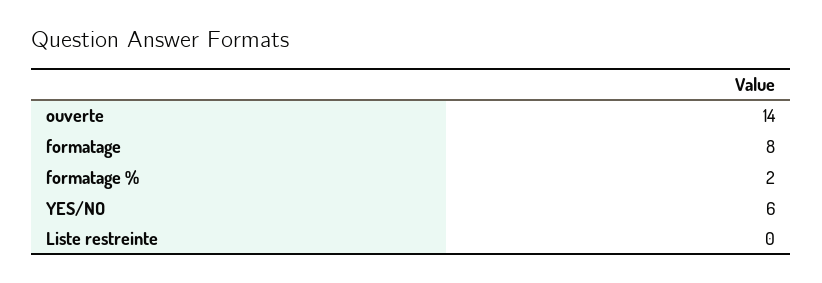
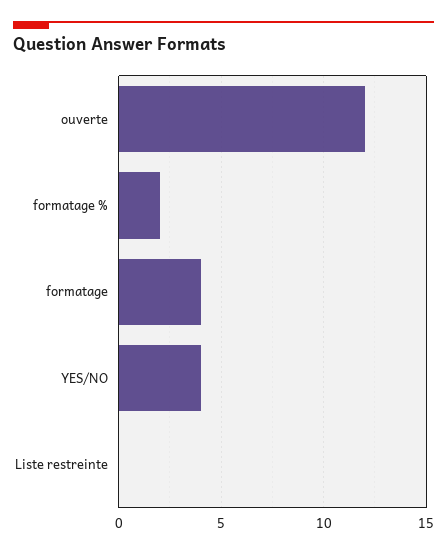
ouverte: 14 -> 12
formatage: 8 -> 4
YES/NO: 6 -> 4

